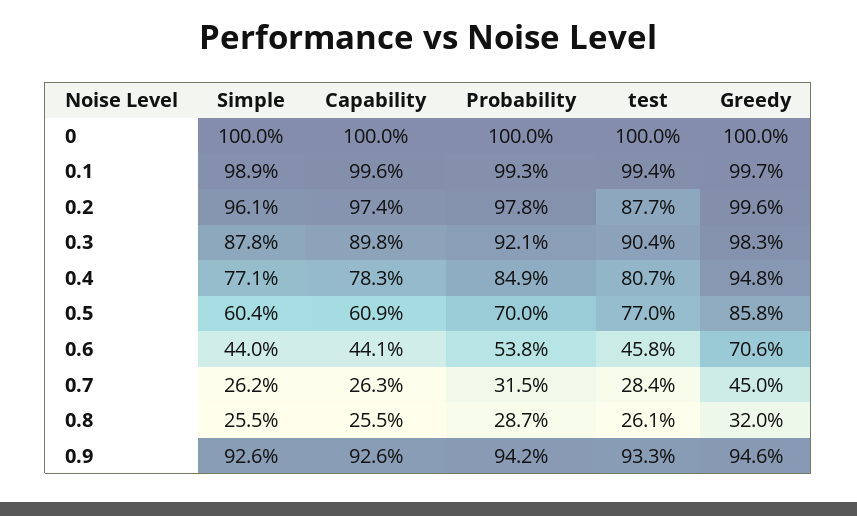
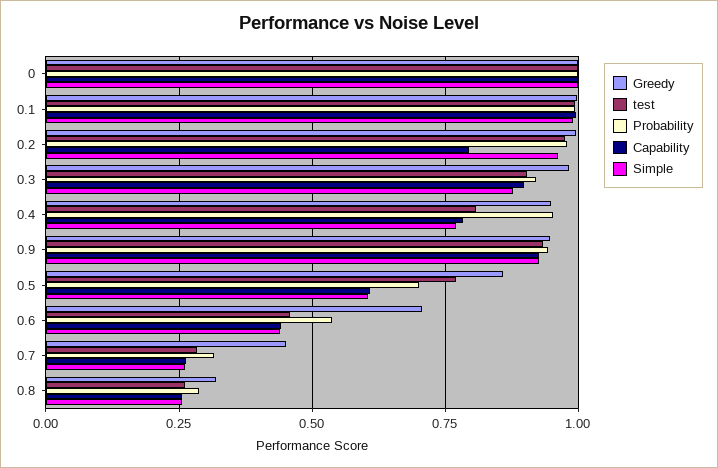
Capability, 0.2: 0.974 -> 0.8
test, 0.2: 0.877 -> 0.975
Probability, 0.4: 0.849 -> 0.95

